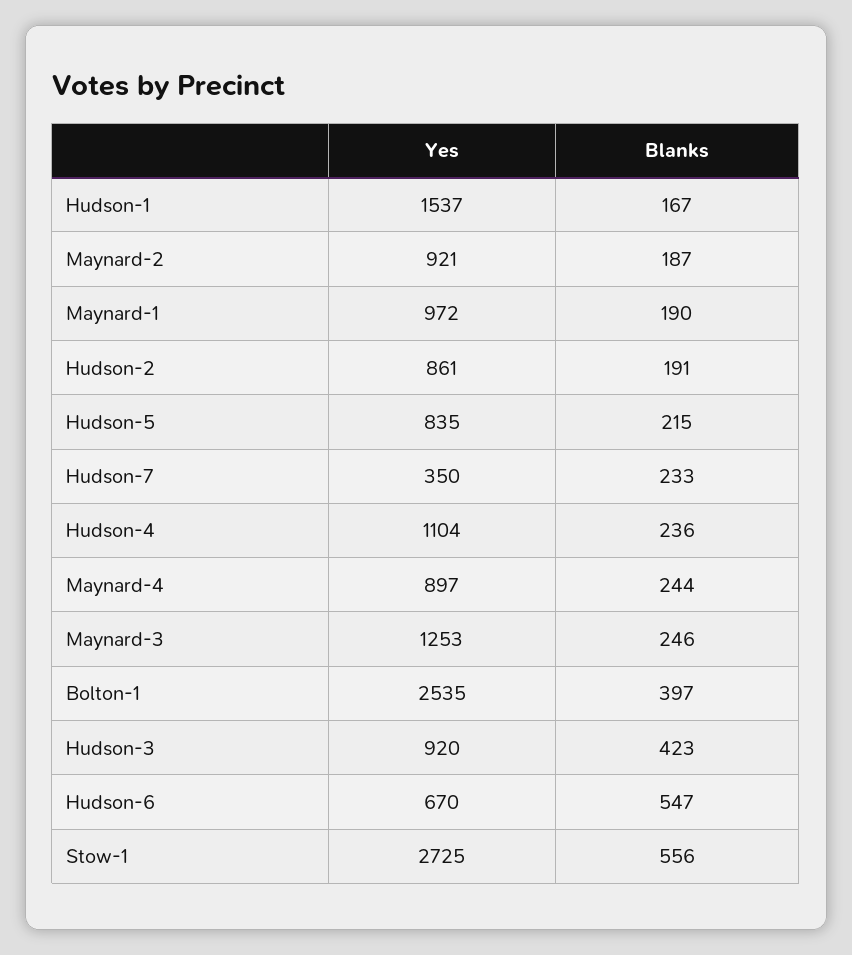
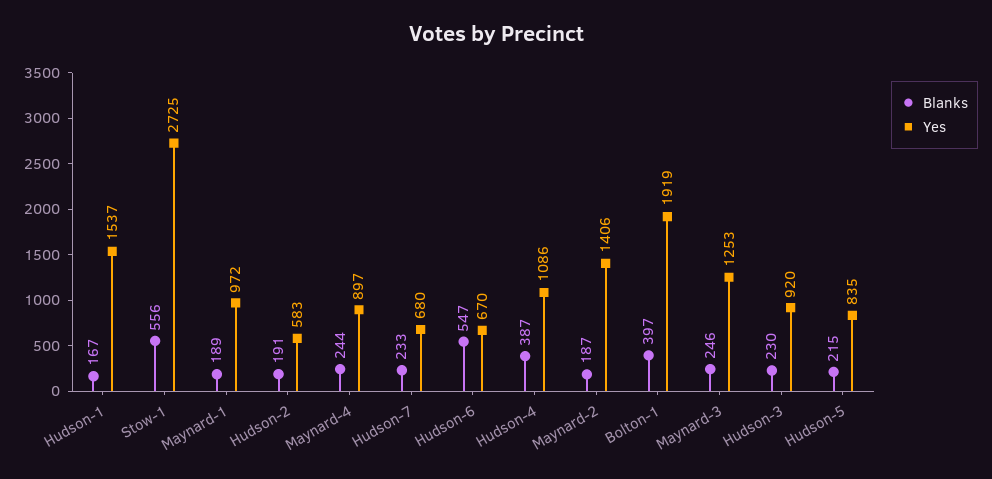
Yes, Maynard-2: 921 -> 1406
Blanks, Maynard-1: 190 -> 189
Yes, Hudson-2: 861 -> 583
Yes, Hudson-7: 350 -> 680
Yes, Hudson-4: 1104 -> 1086
Blanks, Hudson-4: 236 -> 387
Yes, Bolton-1: 2535 -> 1919
Blanks, Hudson-3: 423 -> 230

